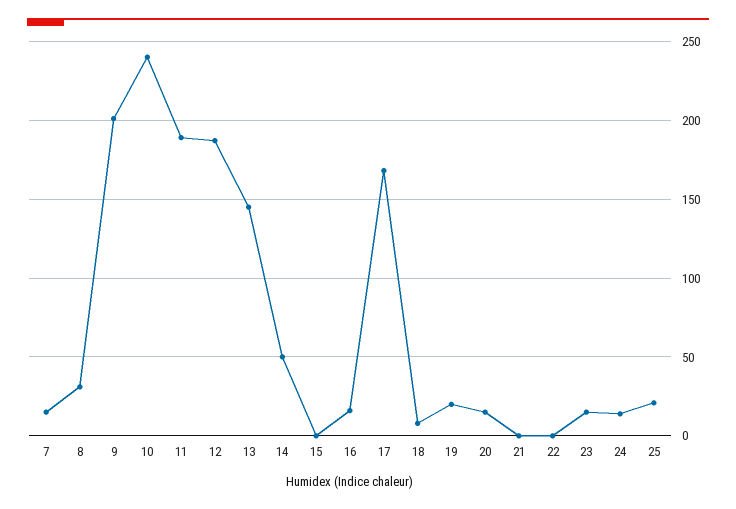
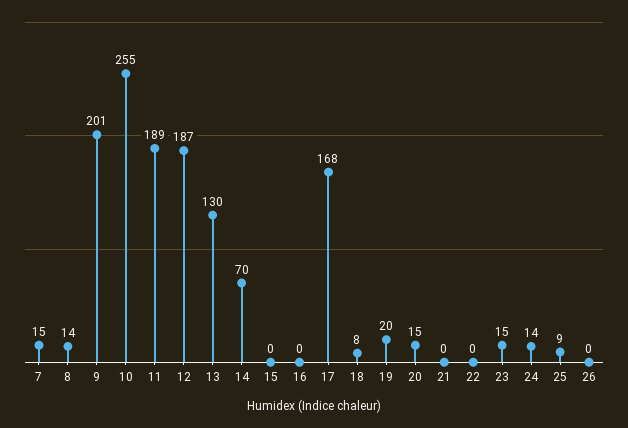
8: 30 -> 14
10: 240 -> 255
13: 145 -> 130
14: 50 -> 70
16: 15 -> 0
25: 20 -> 9
26: none -> 0

